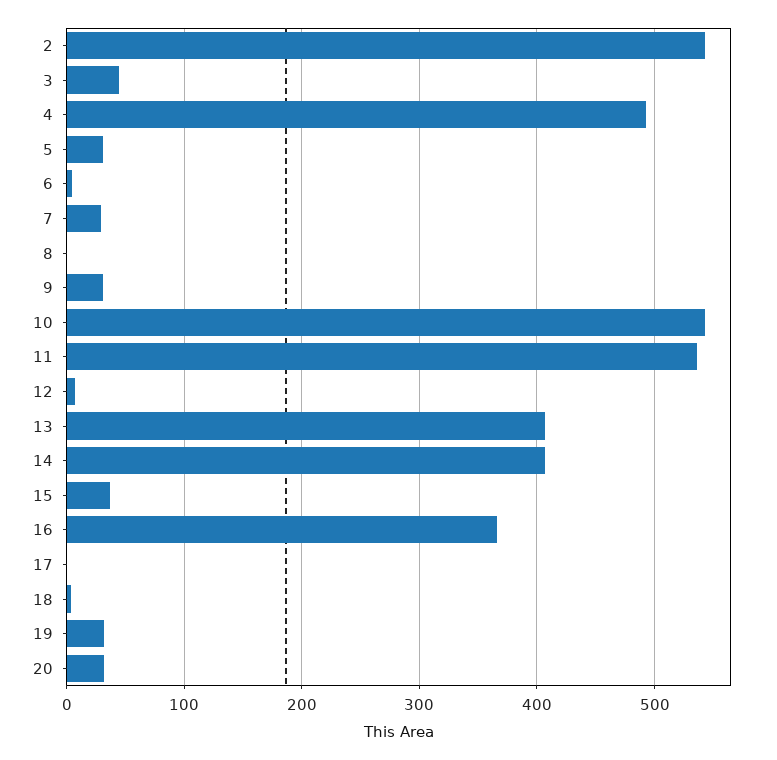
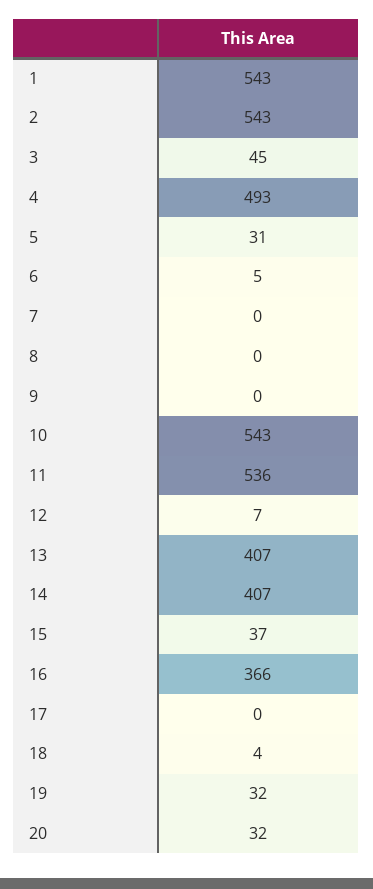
7: 30 -> 0
9: 30 -> 0
1: none -> 543

